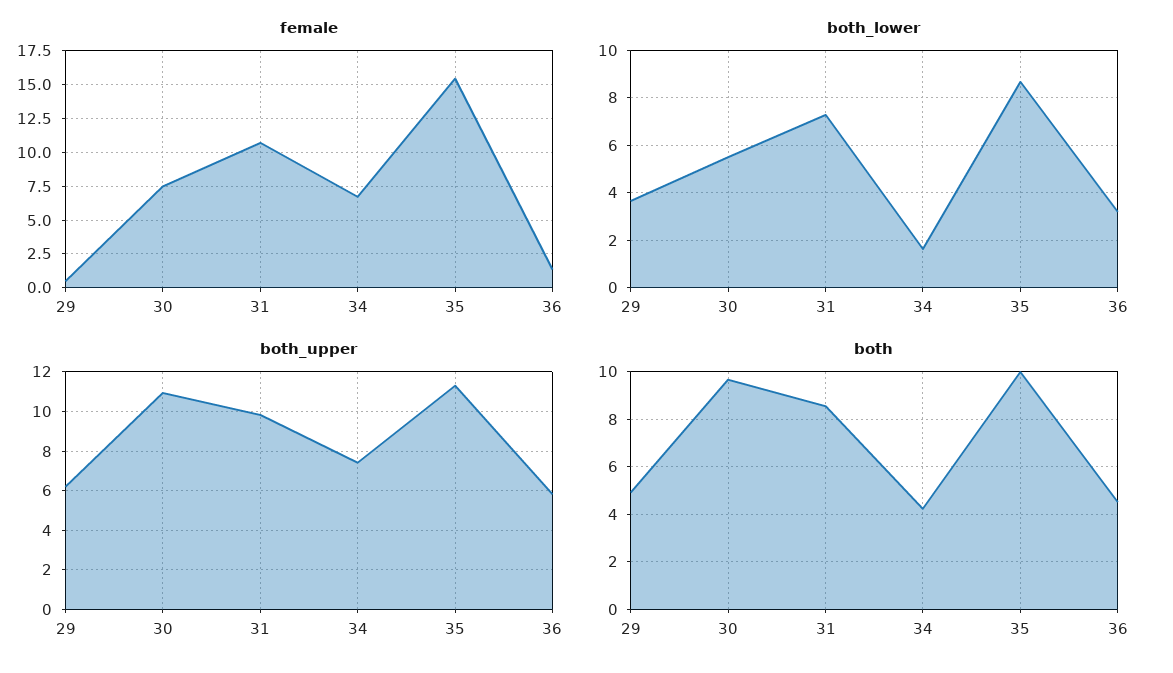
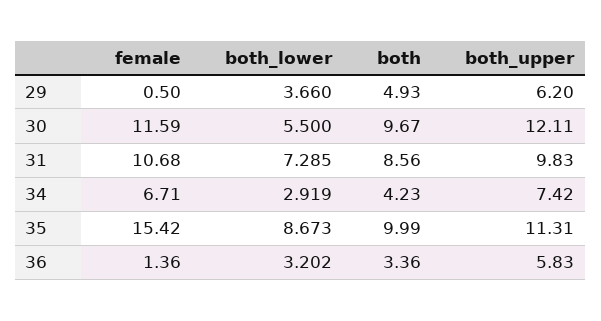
female, 30: 7.5 -> 11.59
both_lower, 34: 1.5 -> 2.919
both_upper, 30: 11 -> 12.11
both, 36: 4.5 -> 3.36

